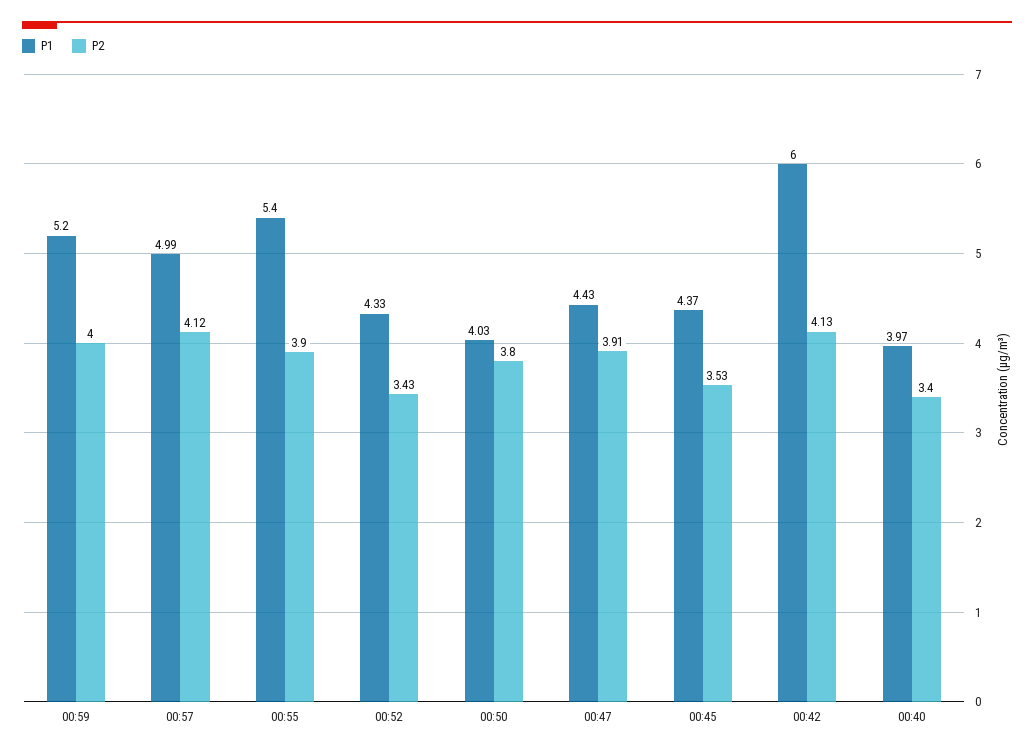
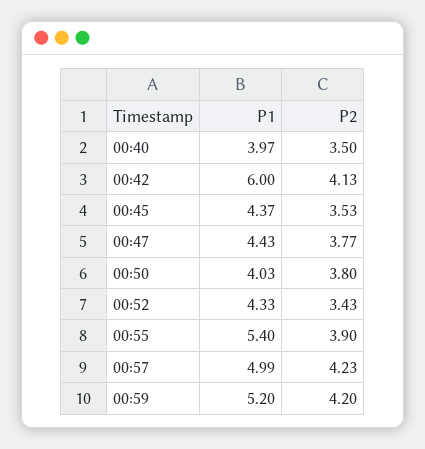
P2, 00:59: 4 -> 4.2
P2, 00:57: 4.12 -> 4.23
P2, 00:47: 3.91 -> 3.77
P2, 00:40: 3.4 -> 3.5

